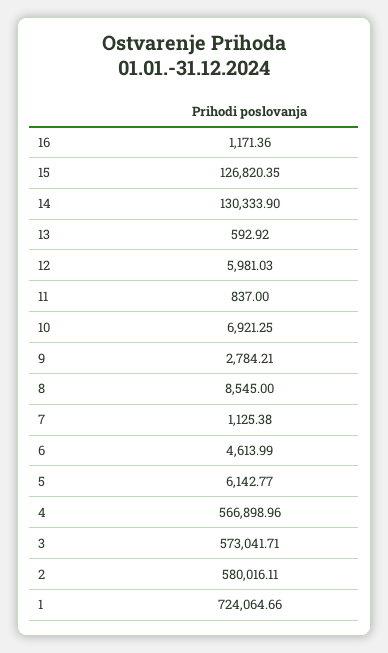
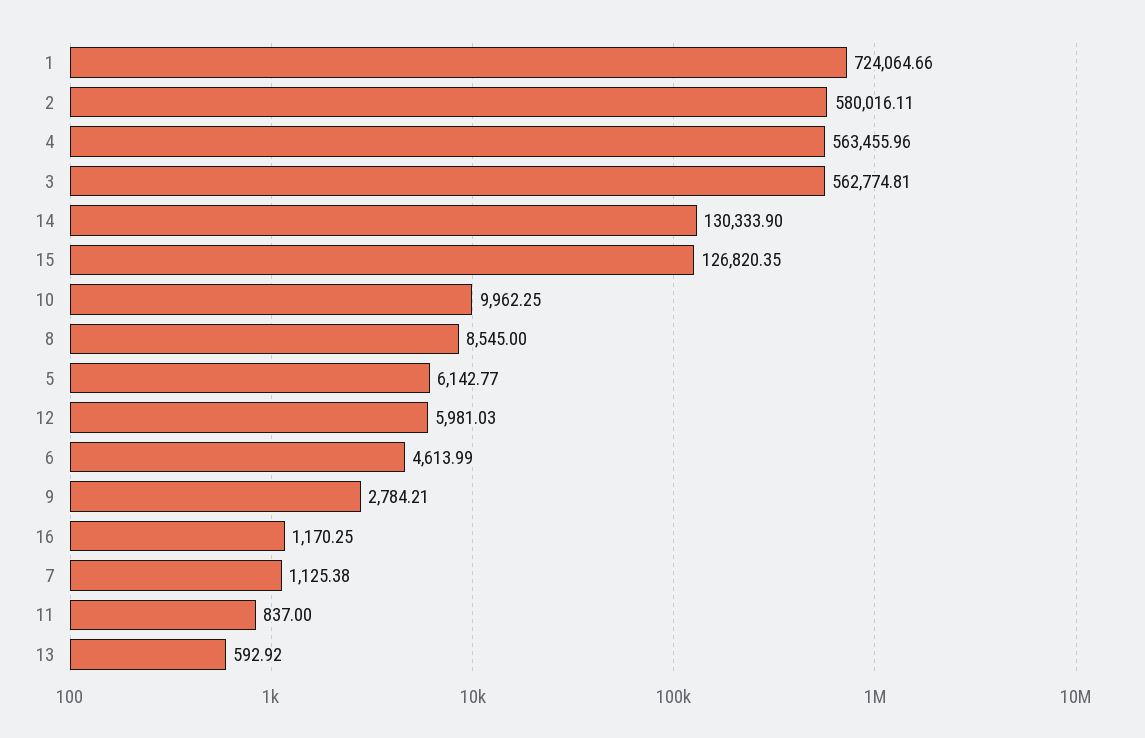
16: 1171.36 -> 1170.25
10: 6921.25 -> 9962.25
4: 566898.96 -> 563455.96
3: 573041.71 -> 562774.81

